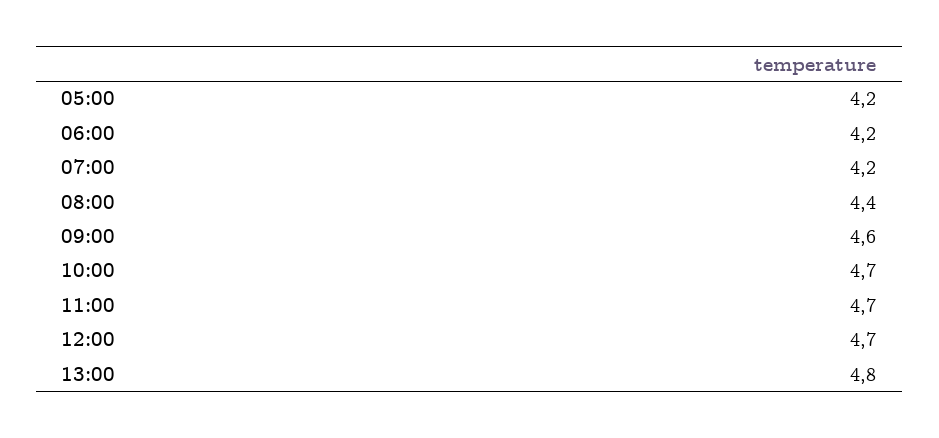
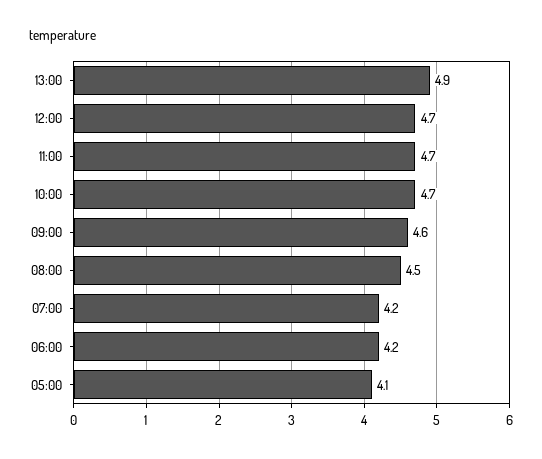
05:00: 4.2 -> 4.1
08:00: 4.4 -> 4.5
13:00: 4.8 -> 4.9

